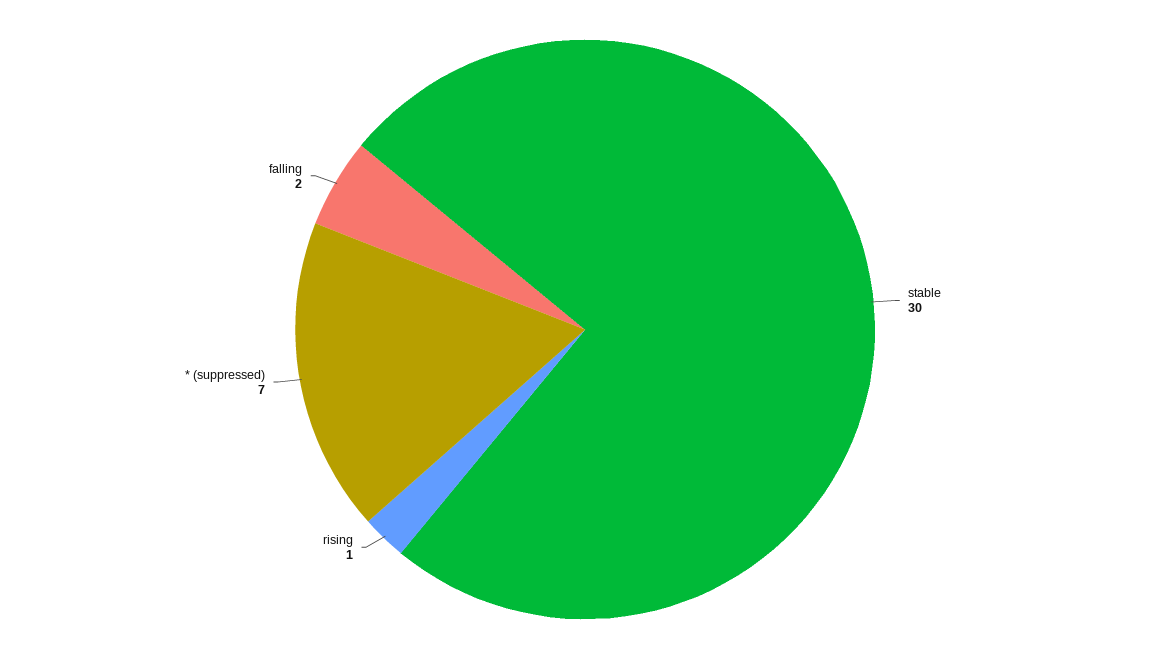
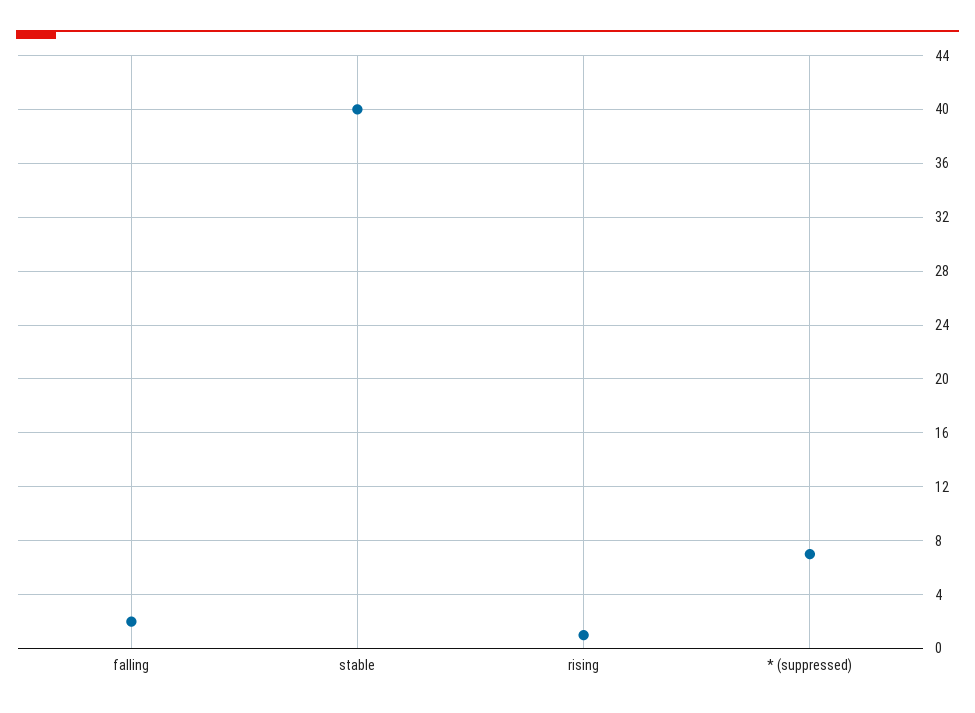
stable: 30 -> 40

